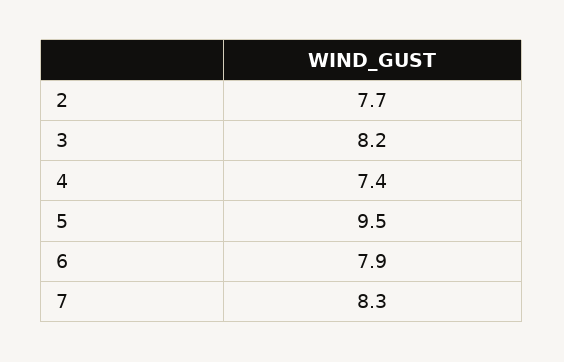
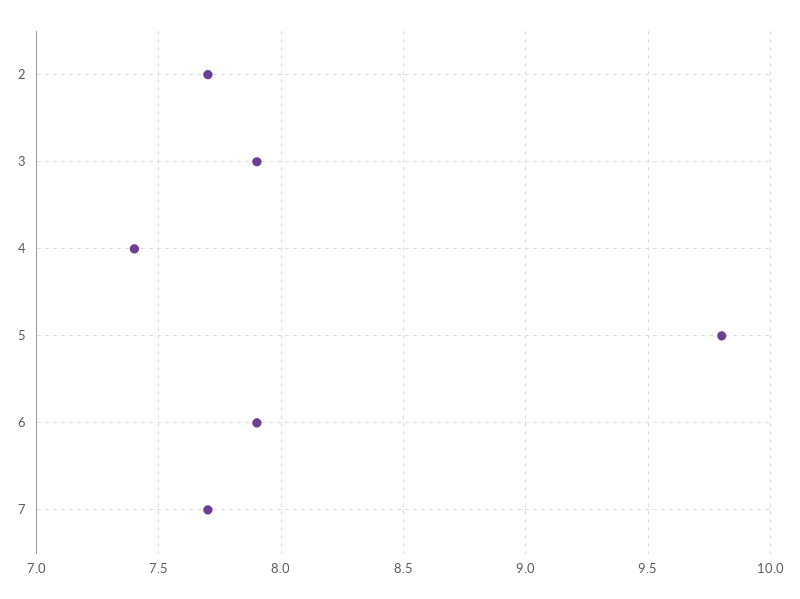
3: 8.2 -> 7.9
5: 9.5 -> 9.8
7: 8.3 -> 7.7

